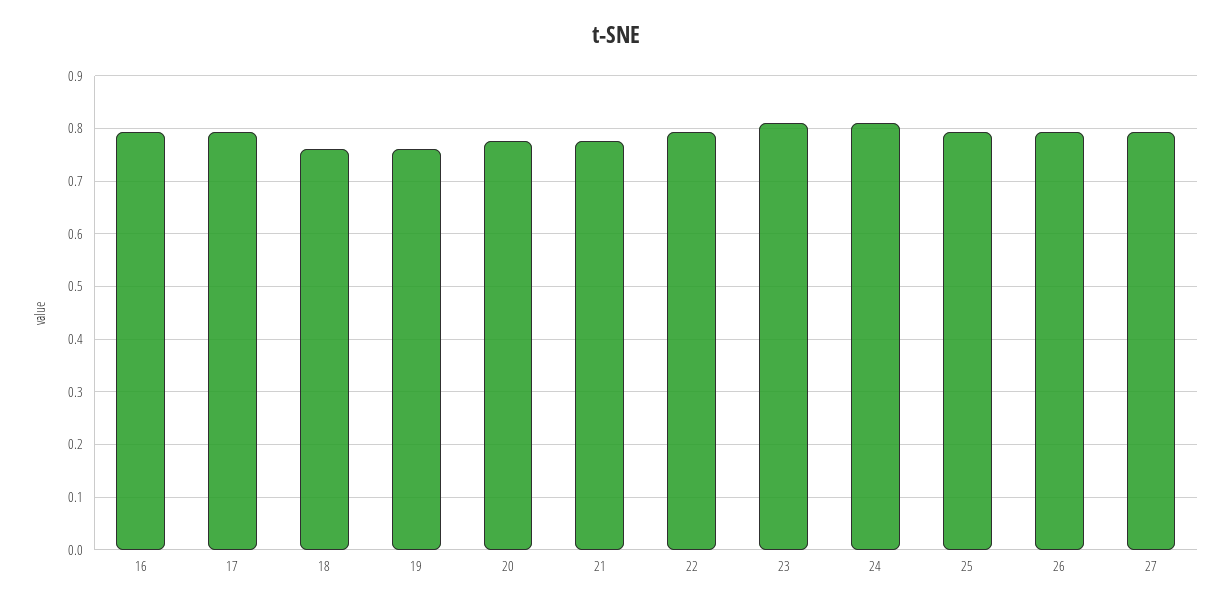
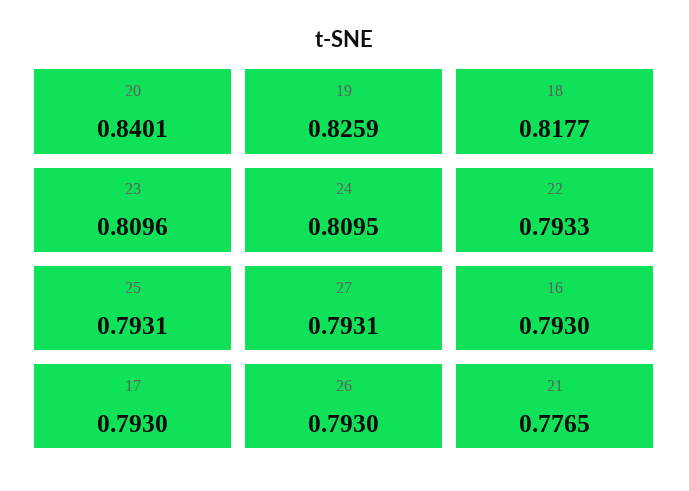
18: 0.76 -> 0.8177
19: 0.76 -> 0.8259
20: 0.78 -> 0.8401

